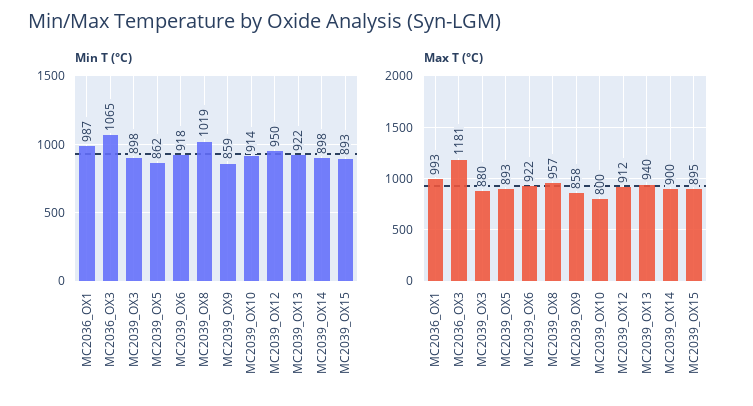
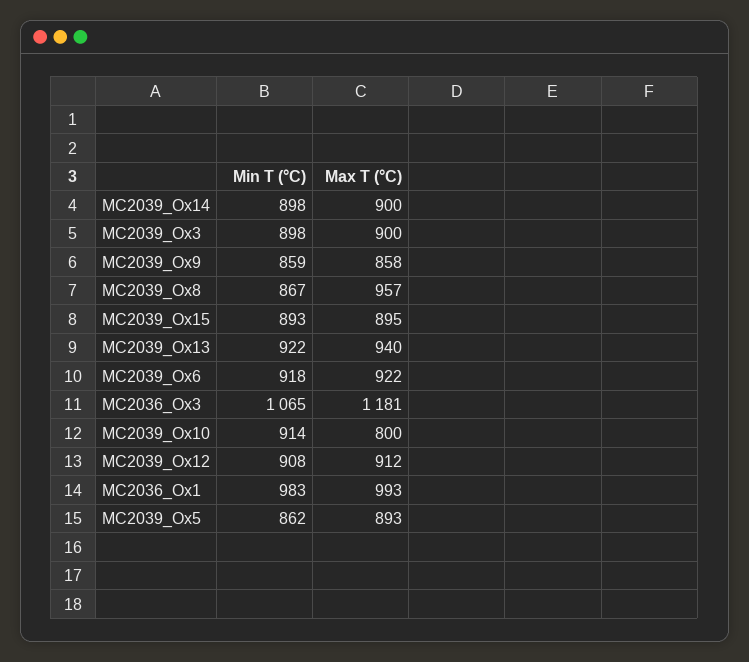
Min T (°C), MC2036_OX1: 987 -> 983
Min T (°C), MC2039_OX8: 1019 -> 867
Min T (°C), MC2039_OX12: 950 -> 908
Max T (°C), MC2039_OX3: 880 -> 900

